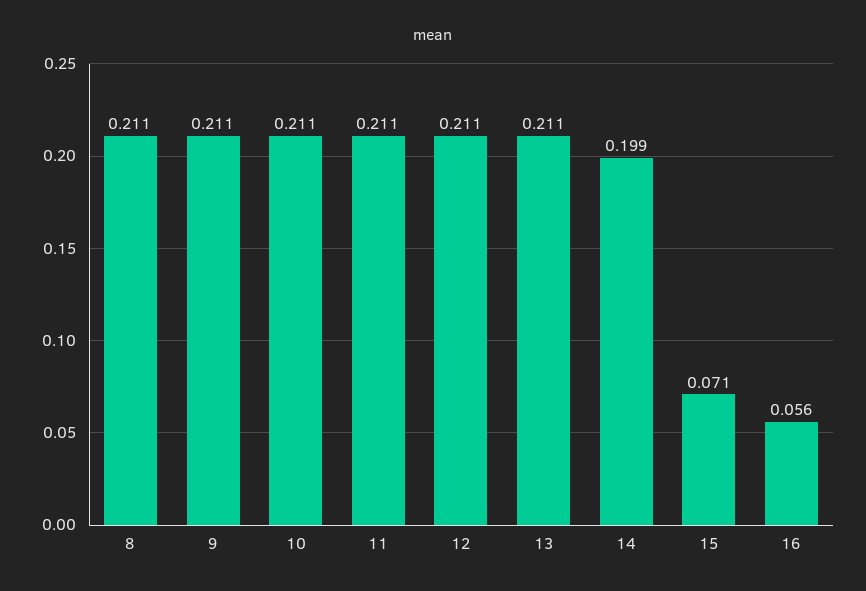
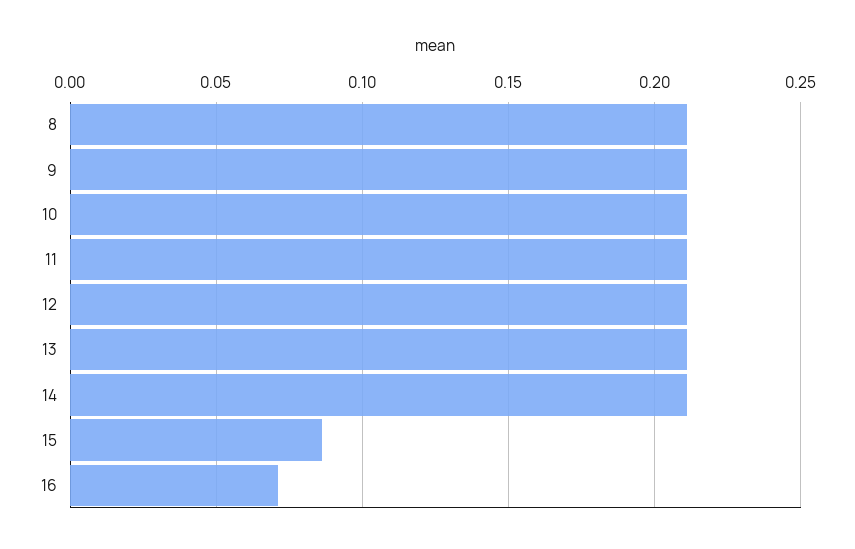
14: 0.199 -> 0.21
15: 0.071 -> 0.085
16: 0.056 -> 0.07

